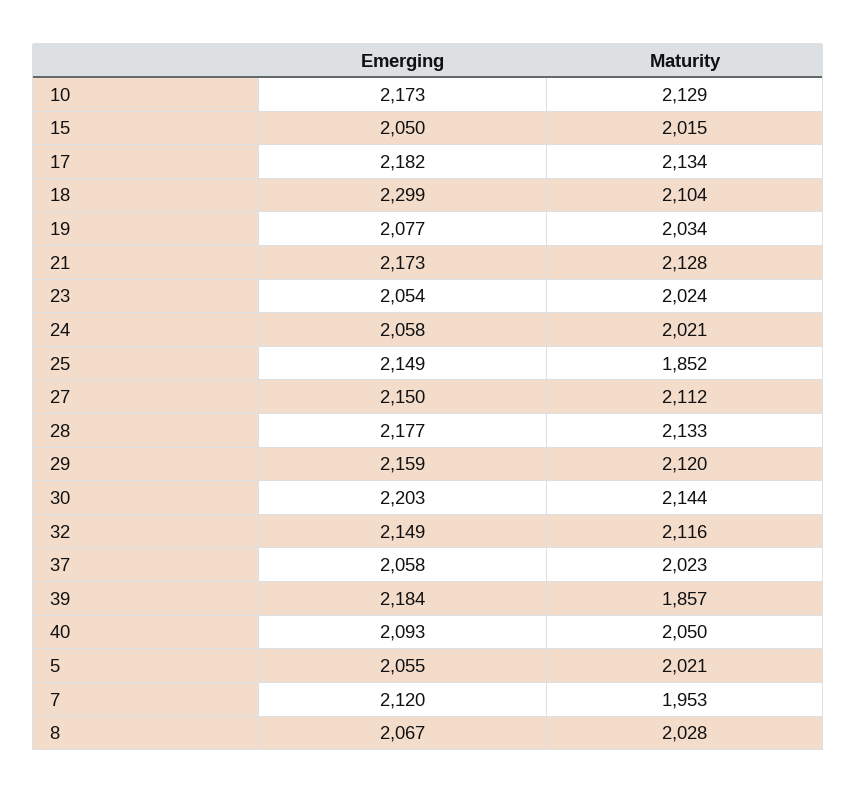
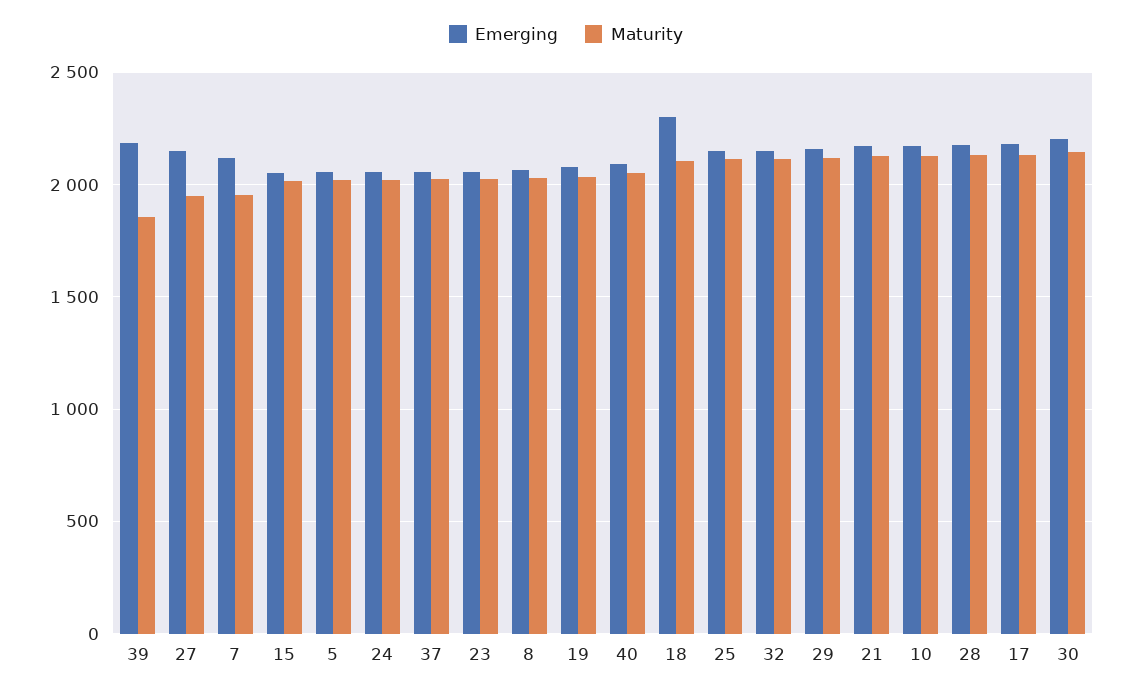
Maturity, 25: 1852 -> 2100
Maturity, 27: 2112 -> 1950

